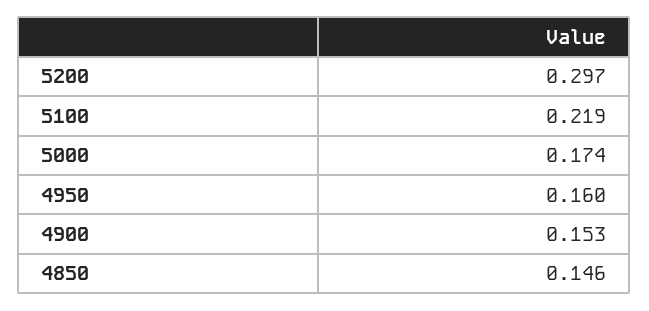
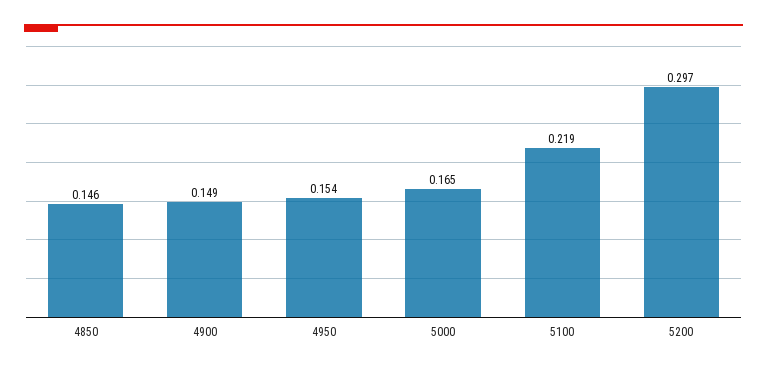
5000: 0.174 -> 0.165
4950: 0.16 -> 0.154
4900: 0.153 -> 0.149

